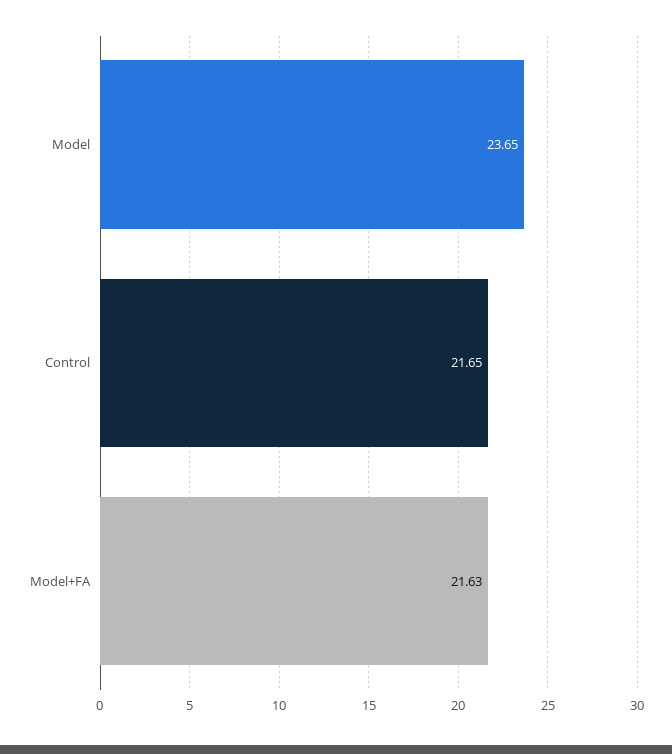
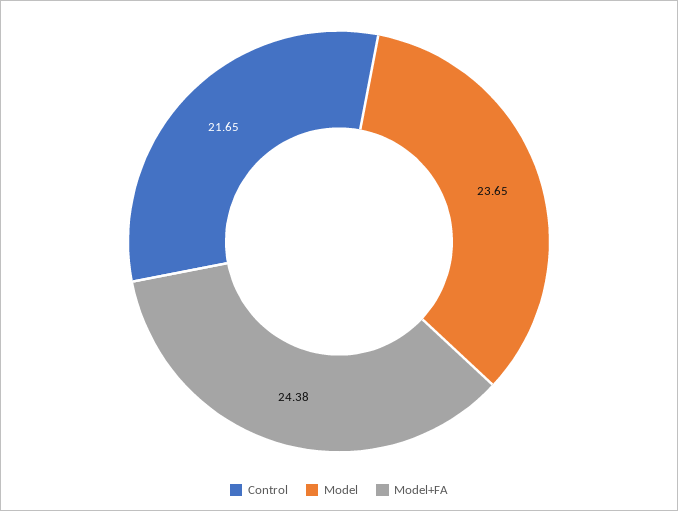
Model+FA: 21.63 -> 24.38

